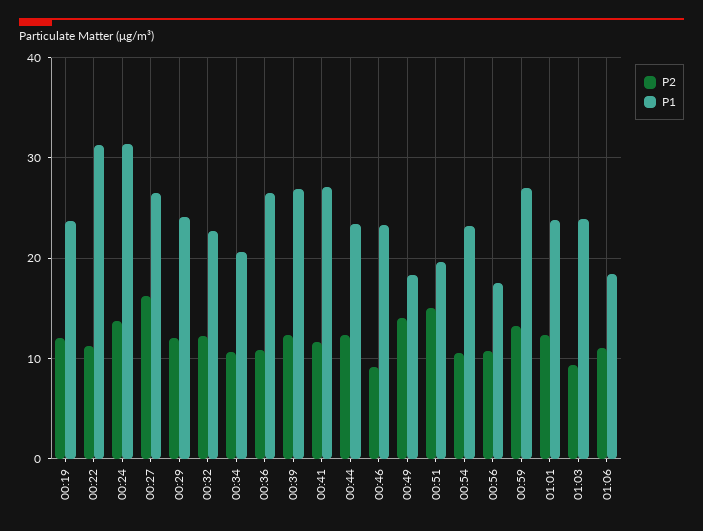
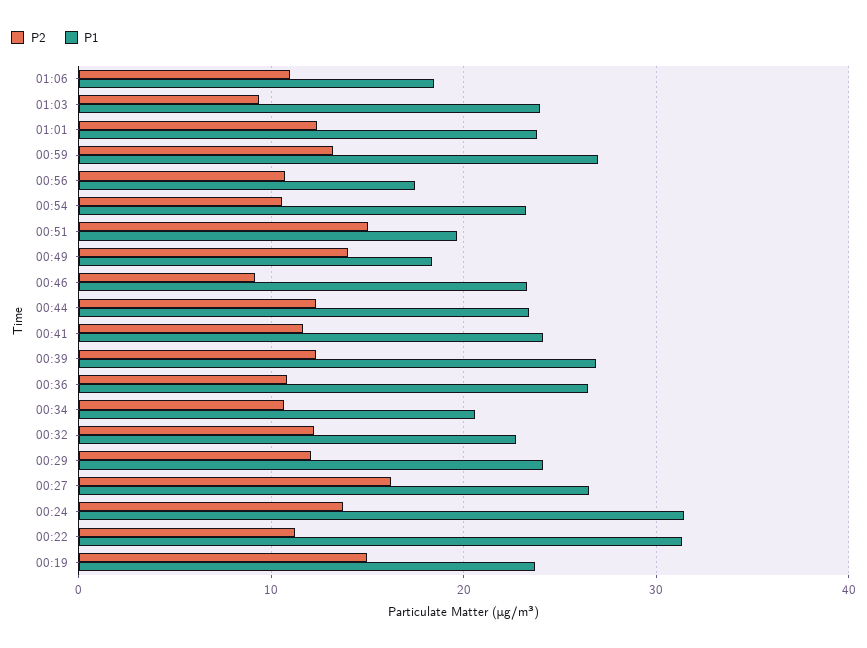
P2, 00:19: 12 -> 15
P1, 00:41: 27 -> 24

